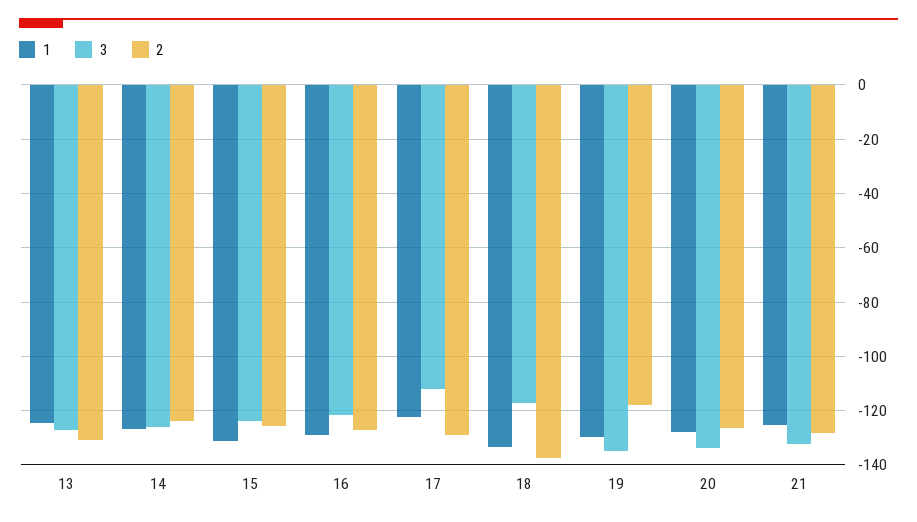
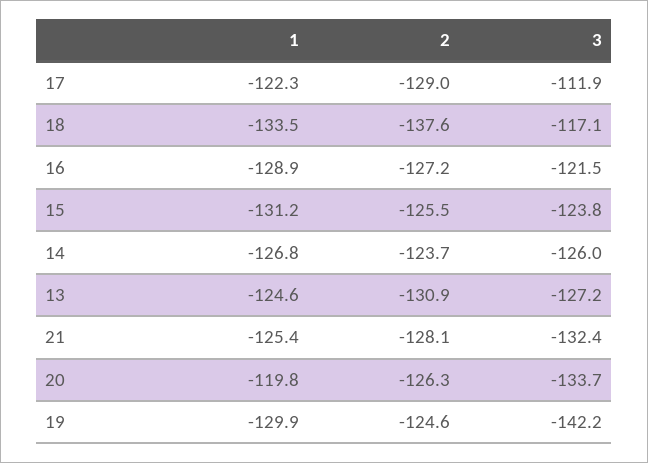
3, 19: -135 -> -142.2
2, 19: -117.5 -> -124.6
1, 20: -127.5 -> -119.8

